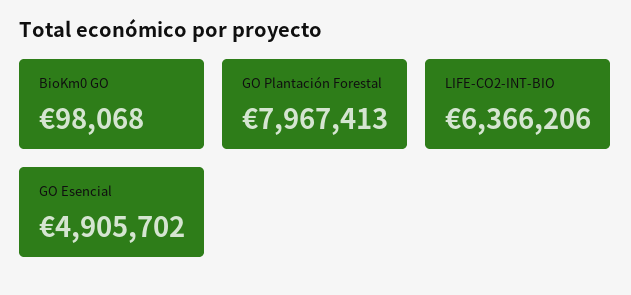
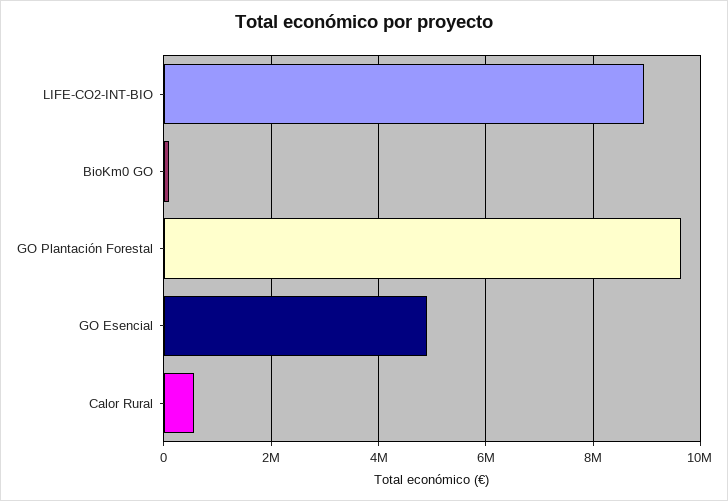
GO Plantación Forestal: 7967413 -> 9600000
LIFE-CO2-INT-BIO: 6366206 -> 9000000
Calor Rural: none -> 600000

